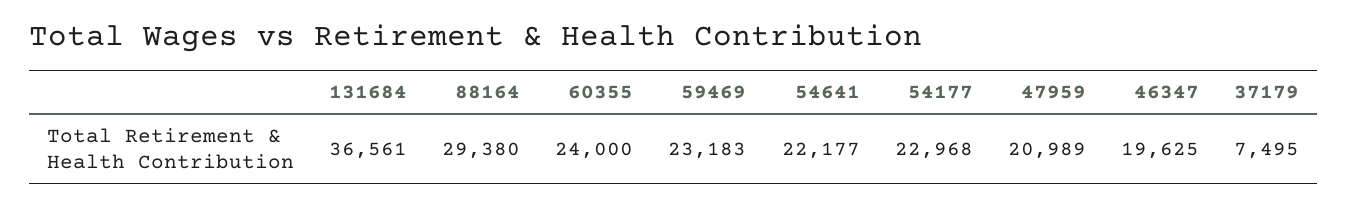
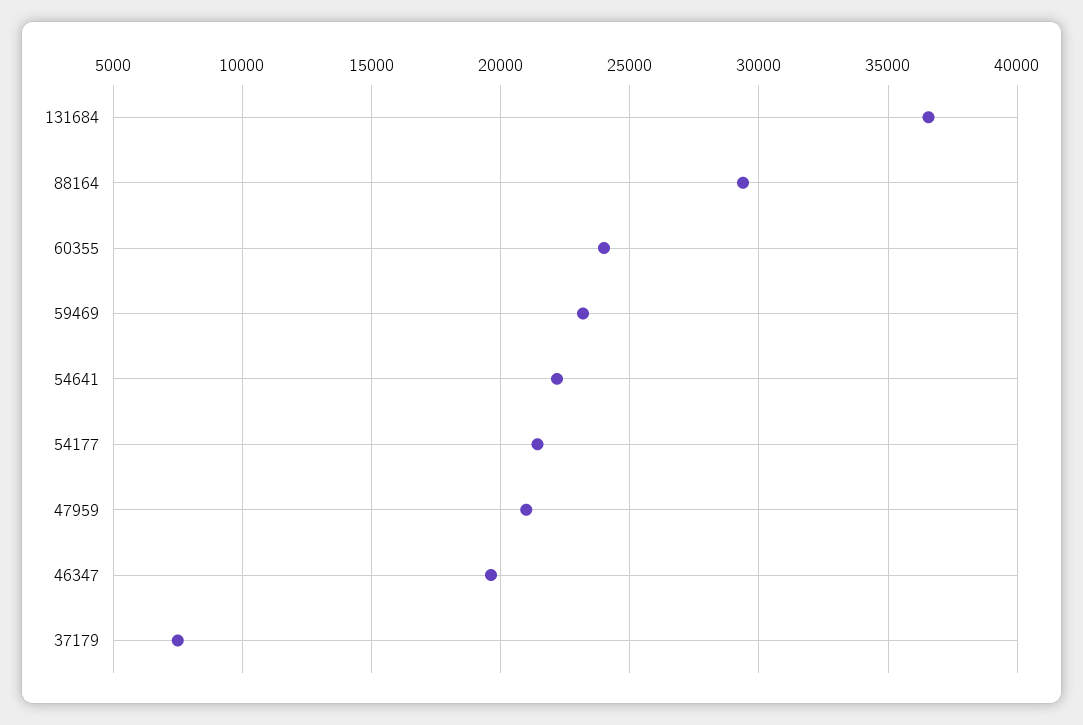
54177: 22968 -> 21500

